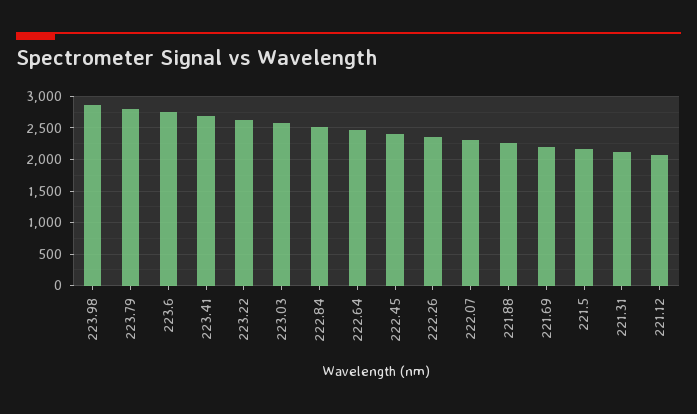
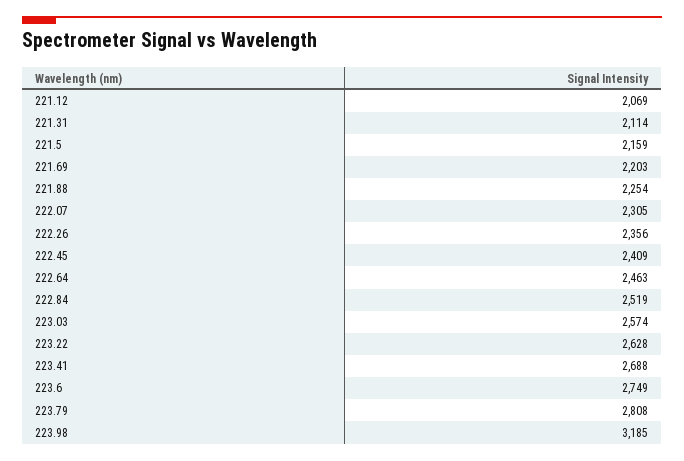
223.98: 2900 -> 3185

